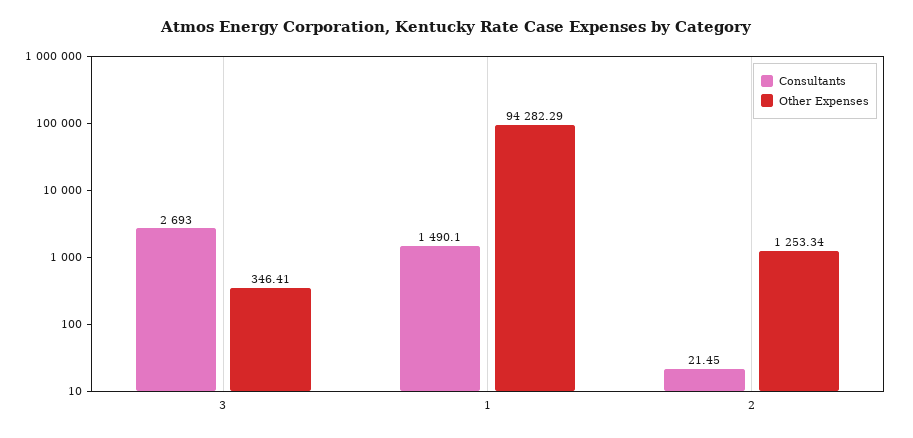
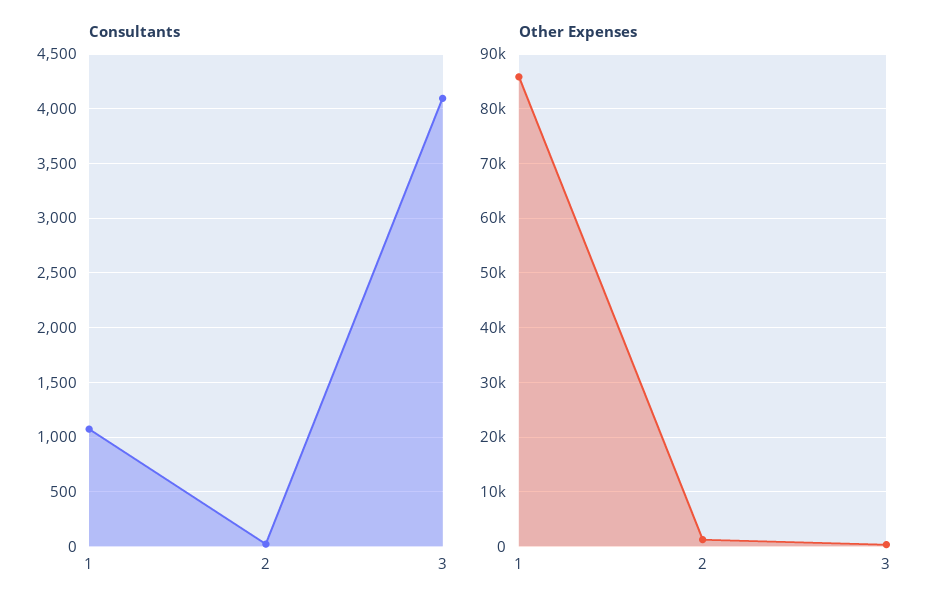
Consultants, 3: 2693 -> 4100
Consultants, 1: 1490.1 -> 1100
Other Expenses, 1: 94282.29 -> 86000

